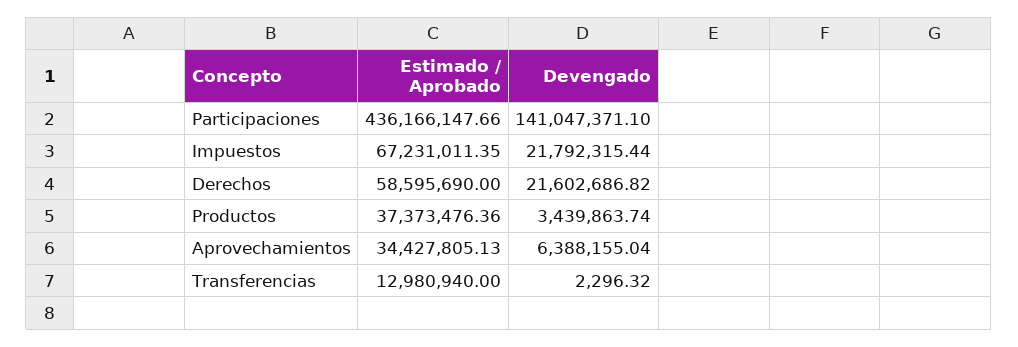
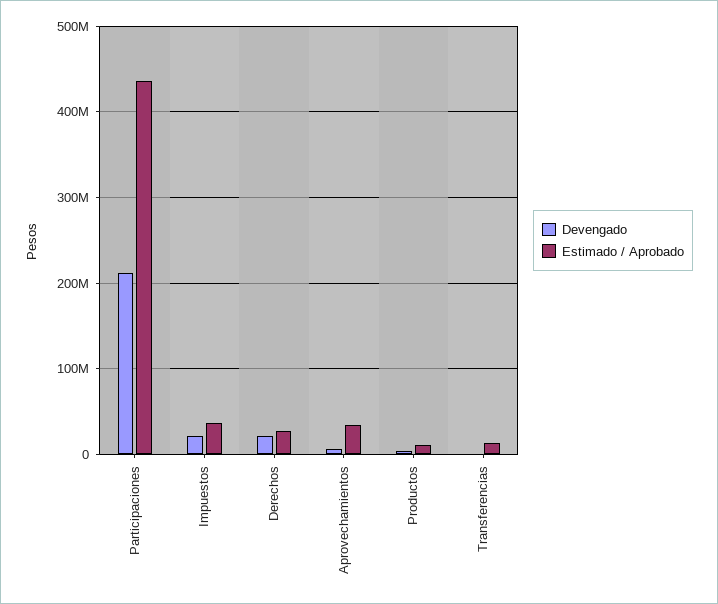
Devengado, Participaciones: 141047371.1 -> 210000000
Estimado / Aprobado, Impuestos: 67231011.35 -> 40000000
Estimado / Aprobado, Derechos: 58595690 -> 30000000
Estimado / Aprobado, Productos: 37373476.36 -> 10000000

